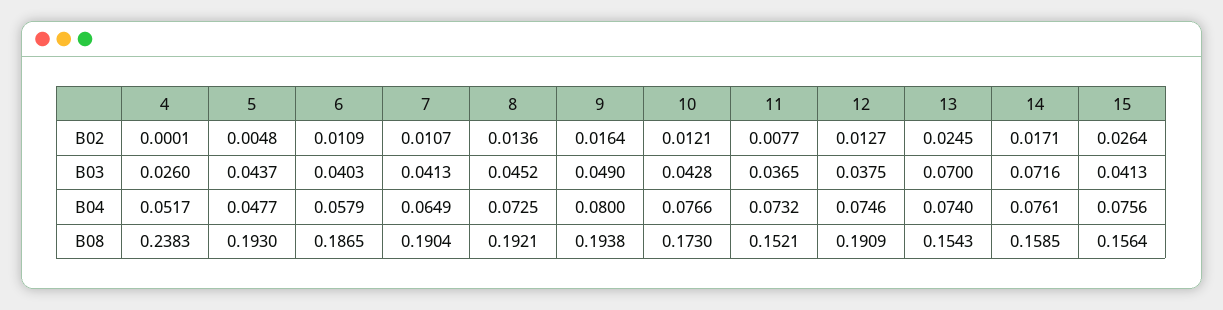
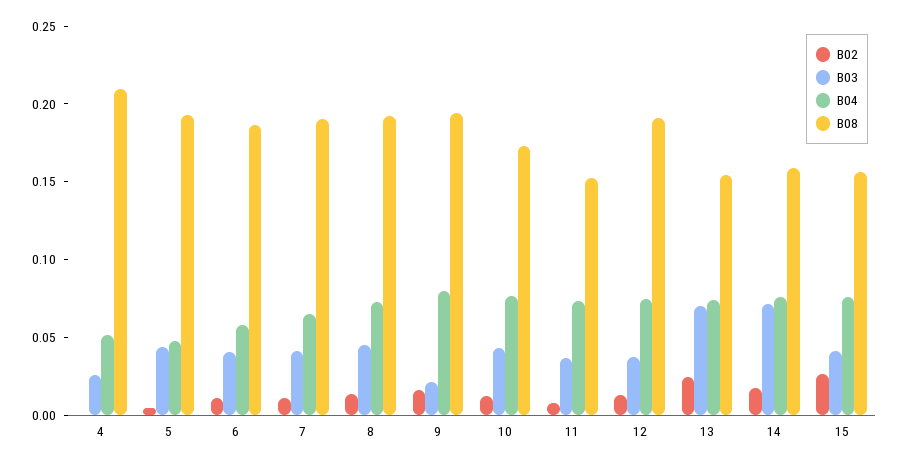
B03, 9: 0.049 -> 0.02
B08, 4: 0.2383 -> 0.21

